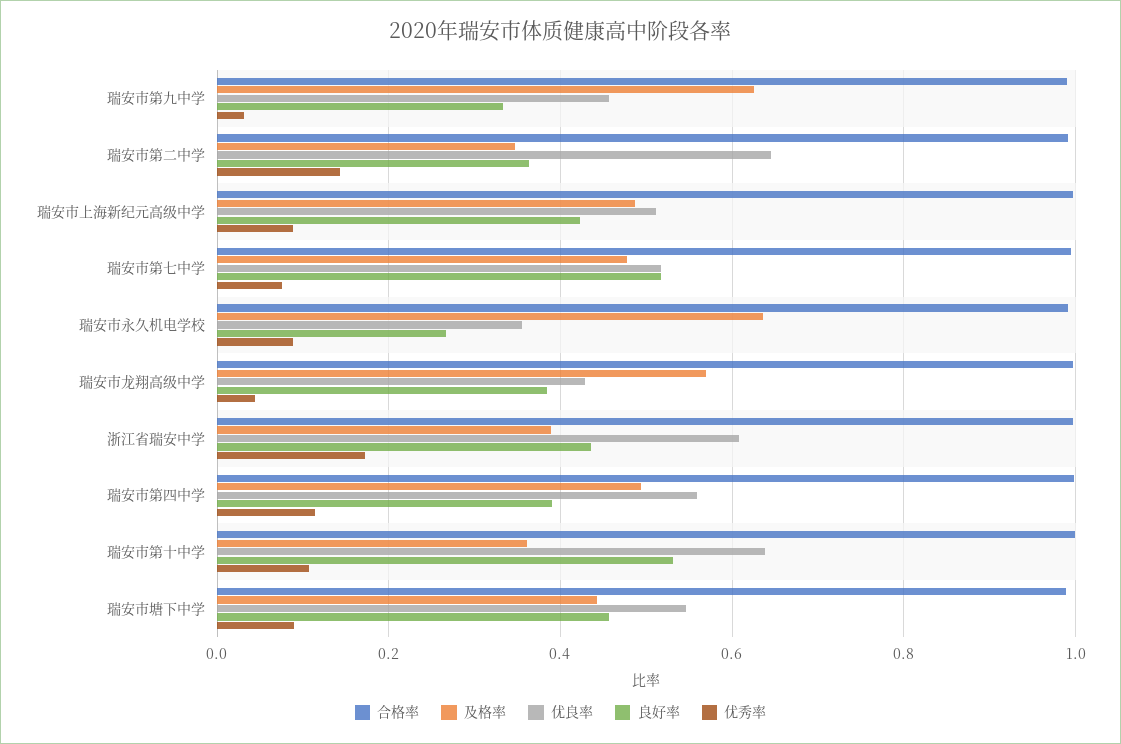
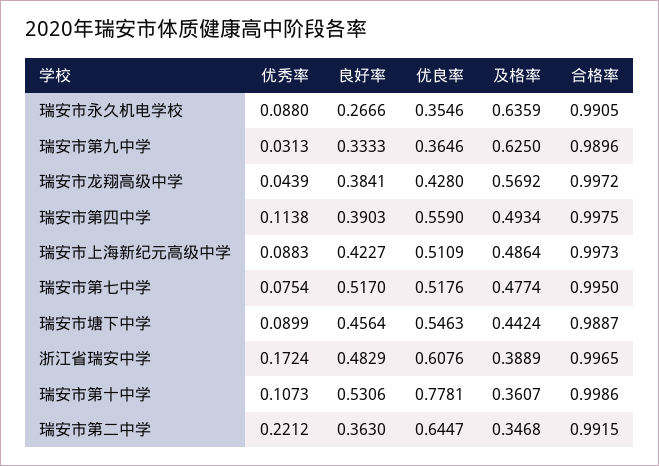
优良率, 瑞安市第九中学: 0.46 -> 0.3646
优秀率, 瑞安市第二中学: 0.14 -> 0.2212
良好率, 浙江省瑞安中学: 0.44 -> 0.4829
优良率, 瑞安市第十中学: 0.64 -> 0.7781

